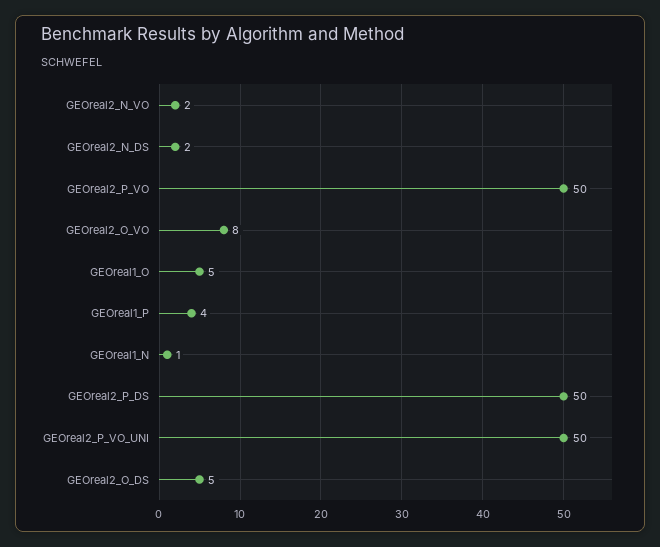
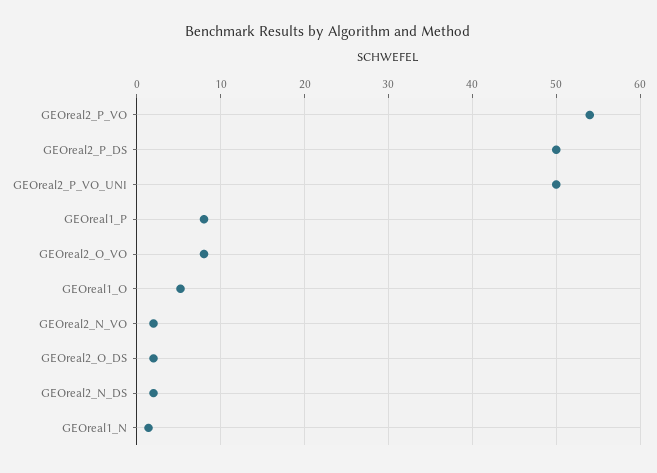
GEOreal2_P_VO: 50 -> 54
GEOreal1_P: 4 -> 8
GEOreal2_O_DS: 5 -> 2

